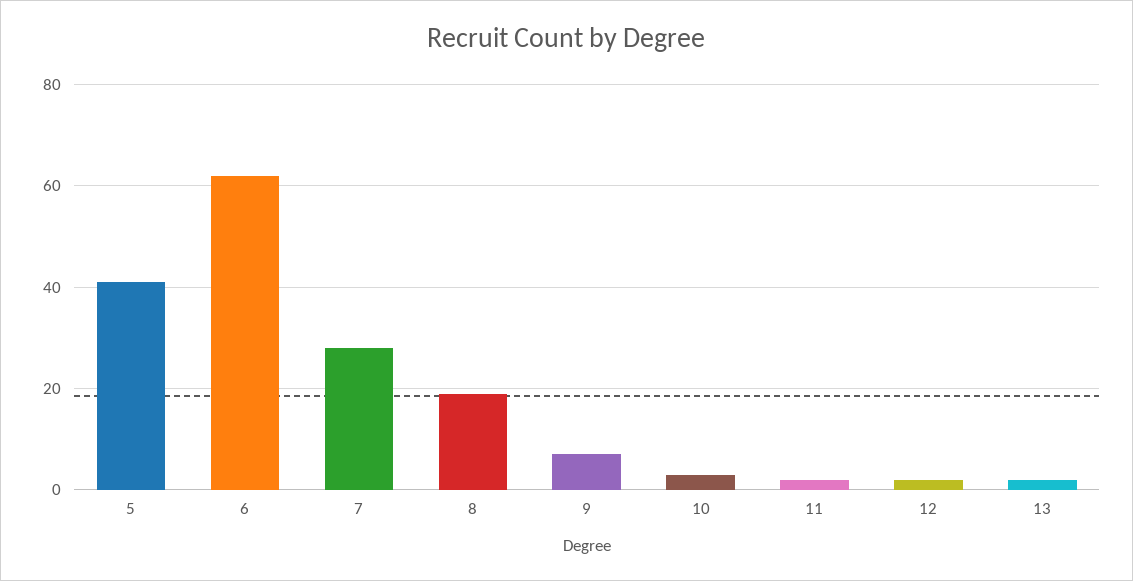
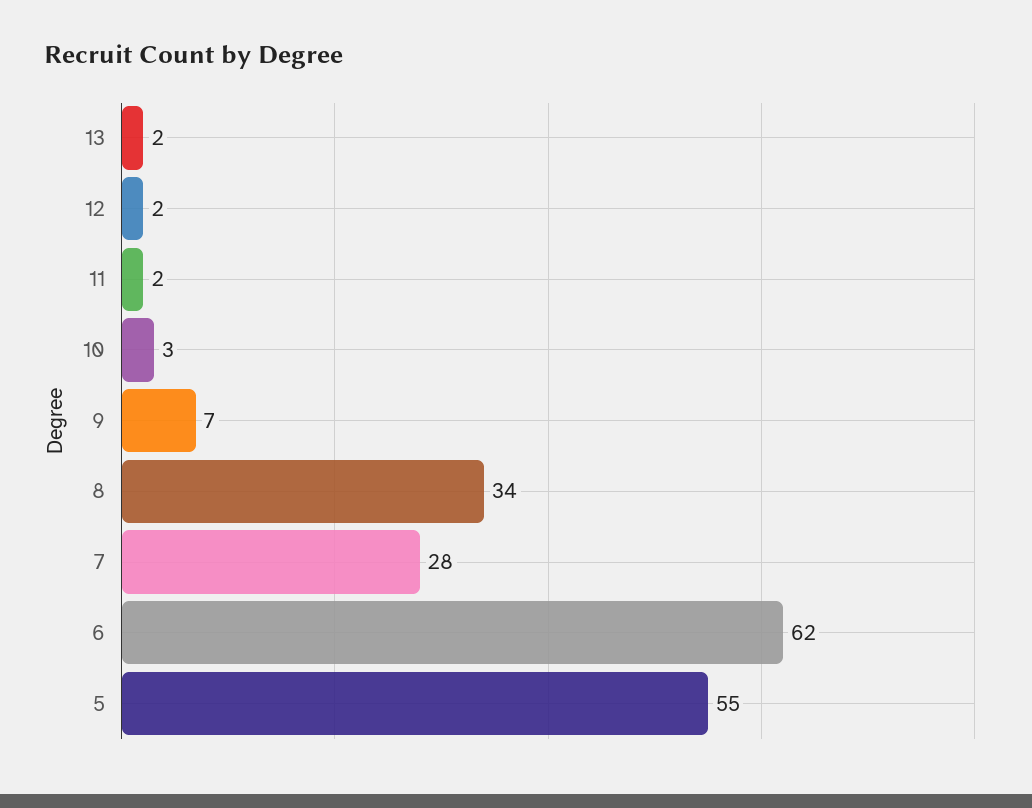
5: 40 -> 55
8: 20 -> 34

